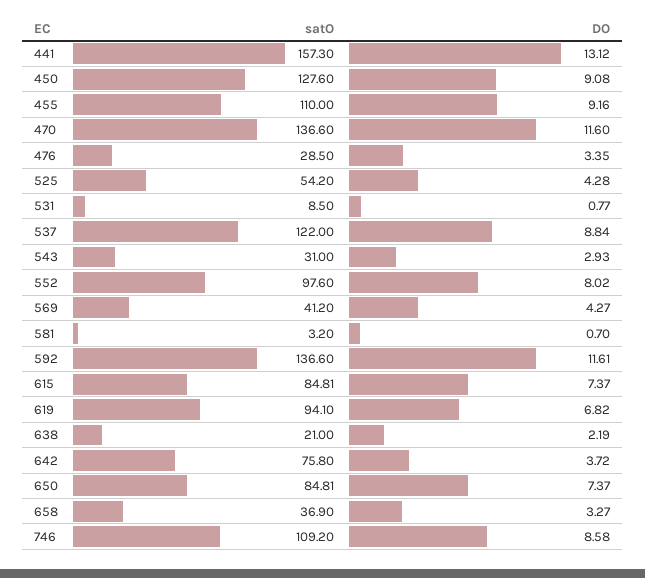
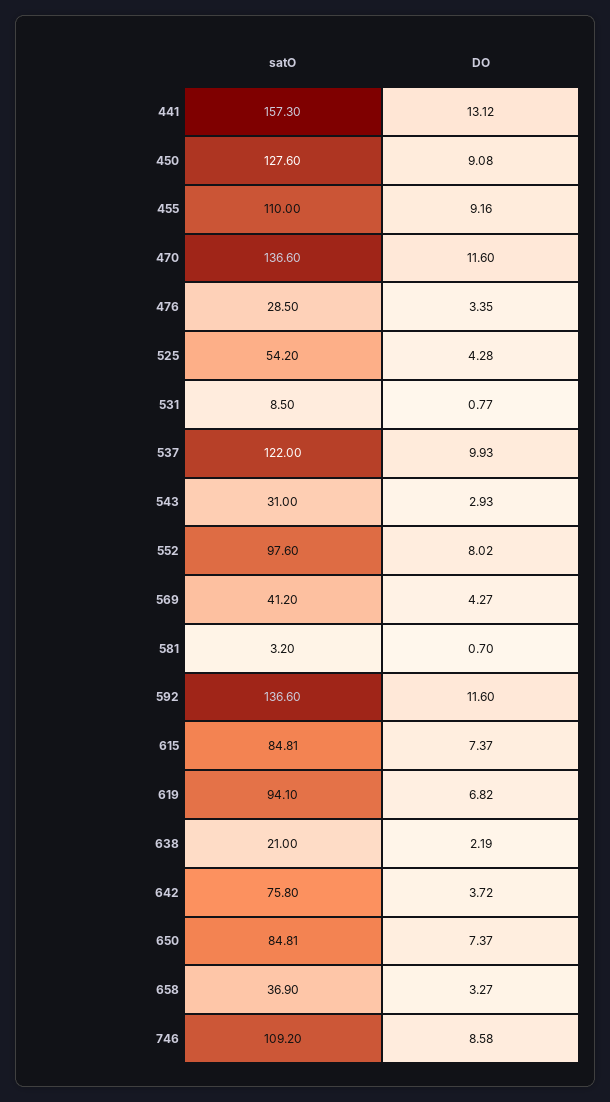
DO, 537: 8.84 -> 9.93
DO, 592: 11.61 -> 11.6

